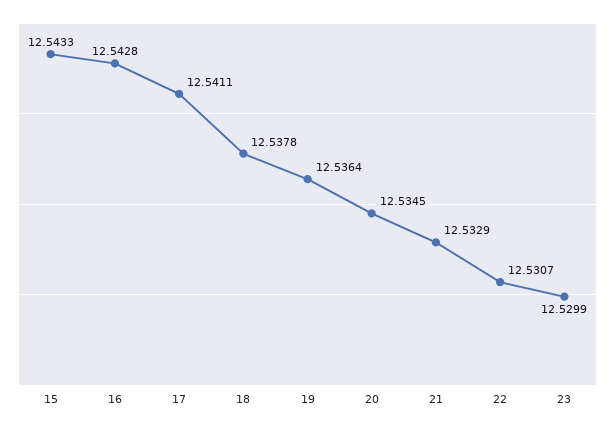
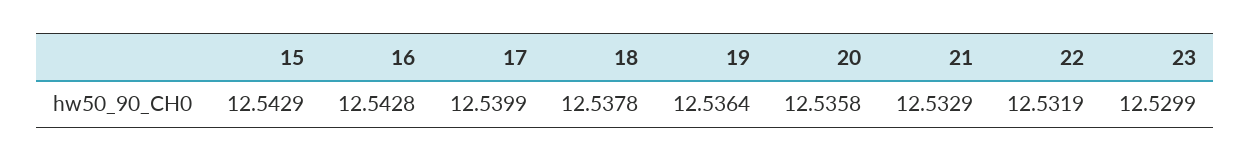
15: 12.5433 -> 12.5429
17: 12.5411 -> 12.5399
20: 12.5345 -> 12.5358
22: 12.5307 -> 12.5319

